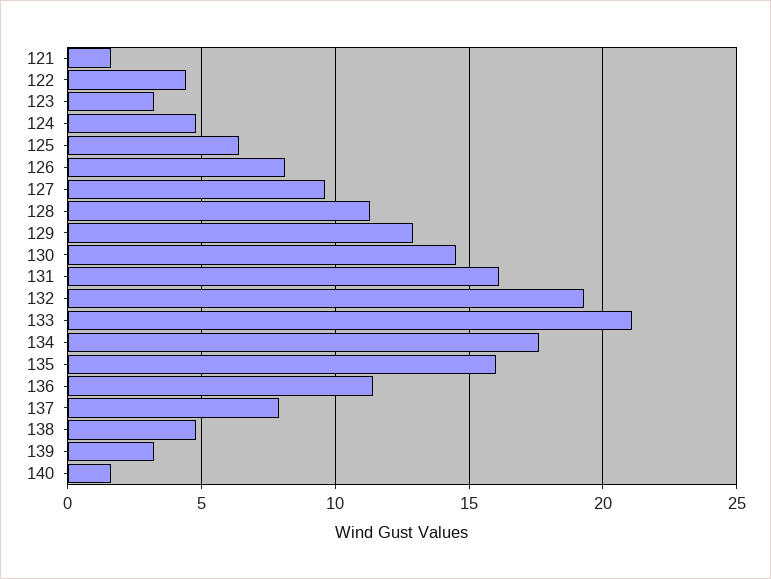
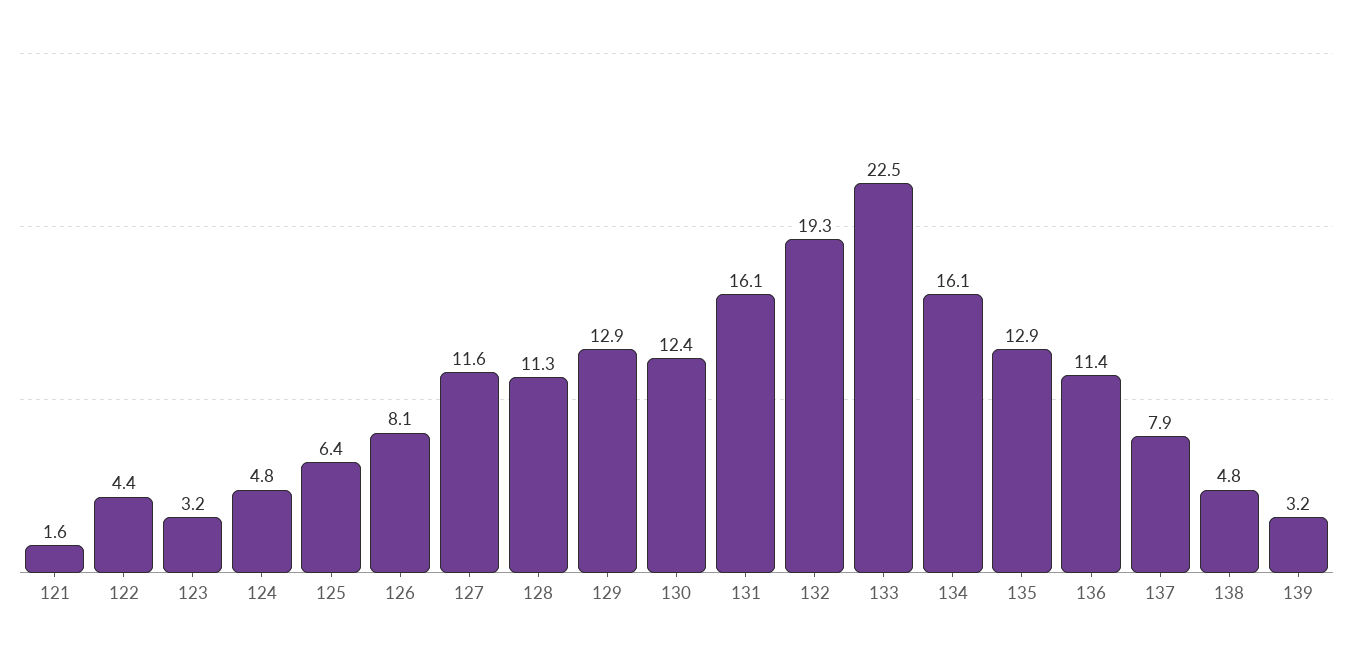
127: 9.5 -> 11.6
130: 14.5 -> 12.4
133: 21 -> 22.5
134: 17.5 -> 16.1
135: 16 -> 12.9
140: 1.5 -> none

